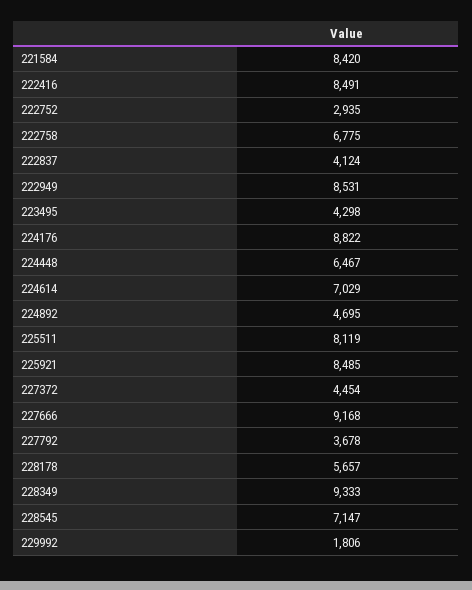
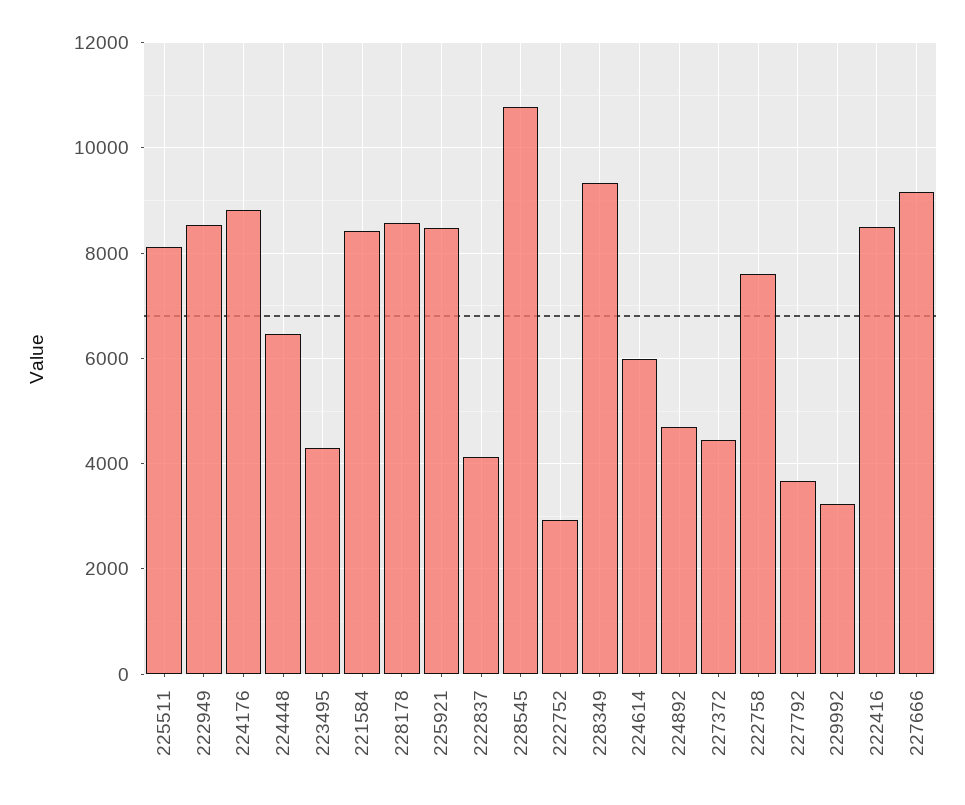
222758: 6775 -> 7600
224614: 7029 -> 6000
228178: 5657 -> 8600
228545: 7147 -> 10800
229992: 1806 -> 3200

